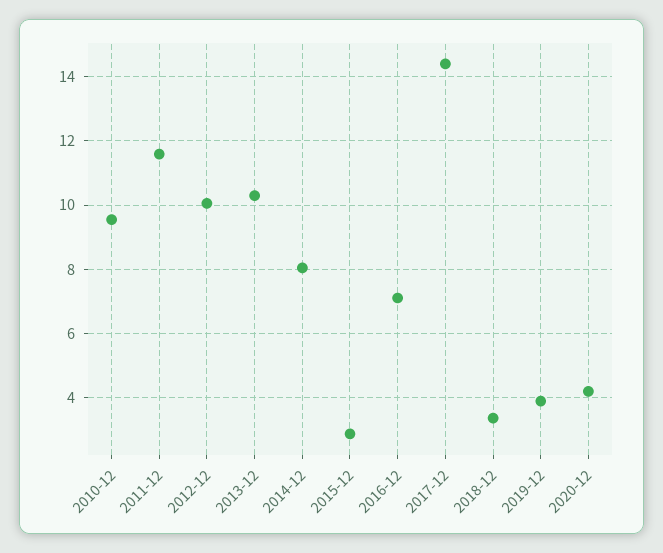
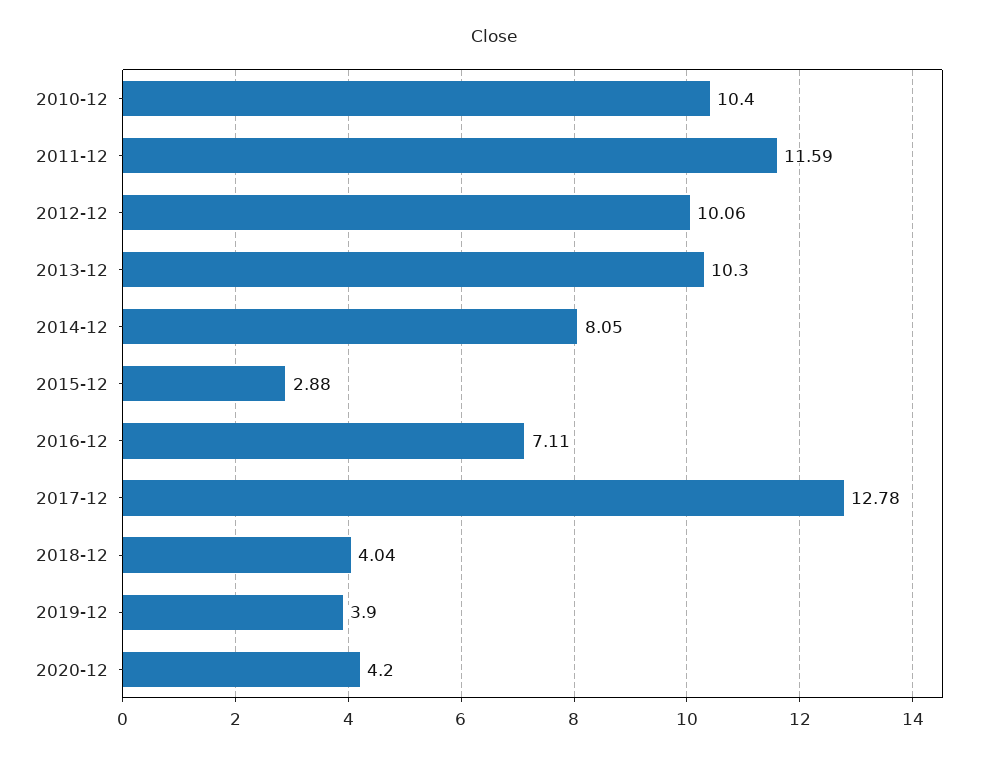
2010-12: 9.6 -> 10.4
2017-12: 14.4 -> 12.78
2018-12: 3.4 -> 4.04

